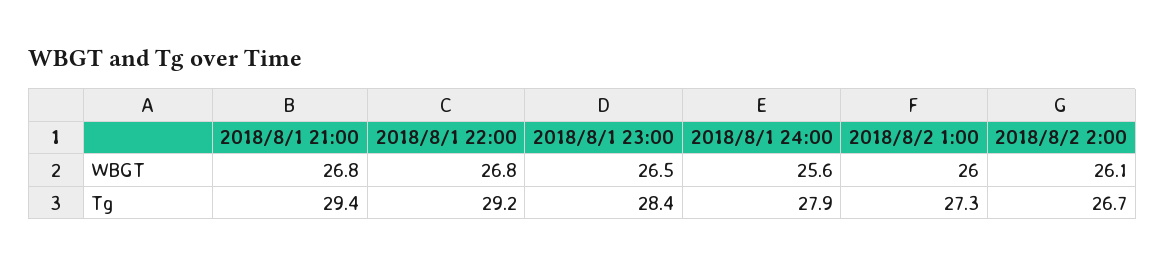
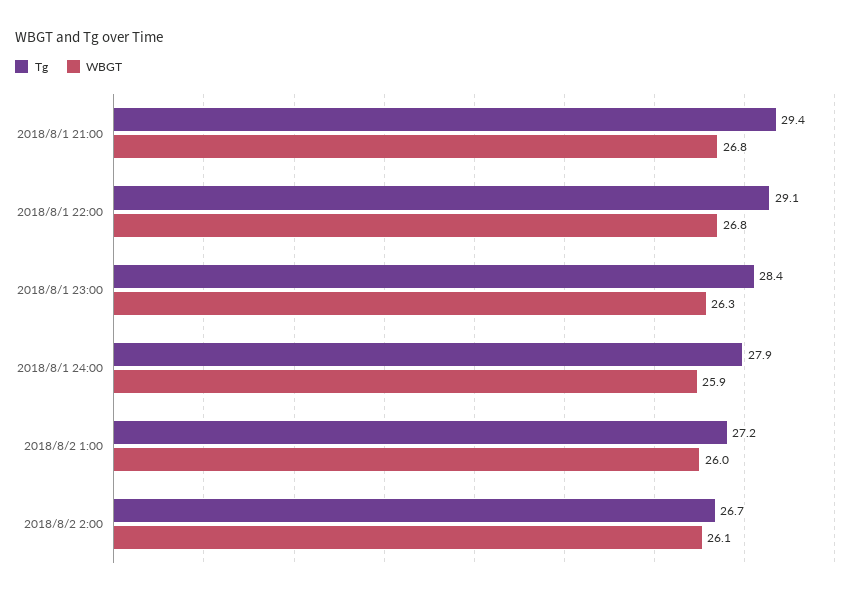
WBGT, 2018/8/1 23:00: 26.5 -> 26.3
WBGT, 2018/8/1 24:00: 25.6 -> 25.9
Tg, 2018/8/1 22:00: 29.2 -> 29.1
Tg, 2018/8/2 1:00: 27.3 -> 27.2

